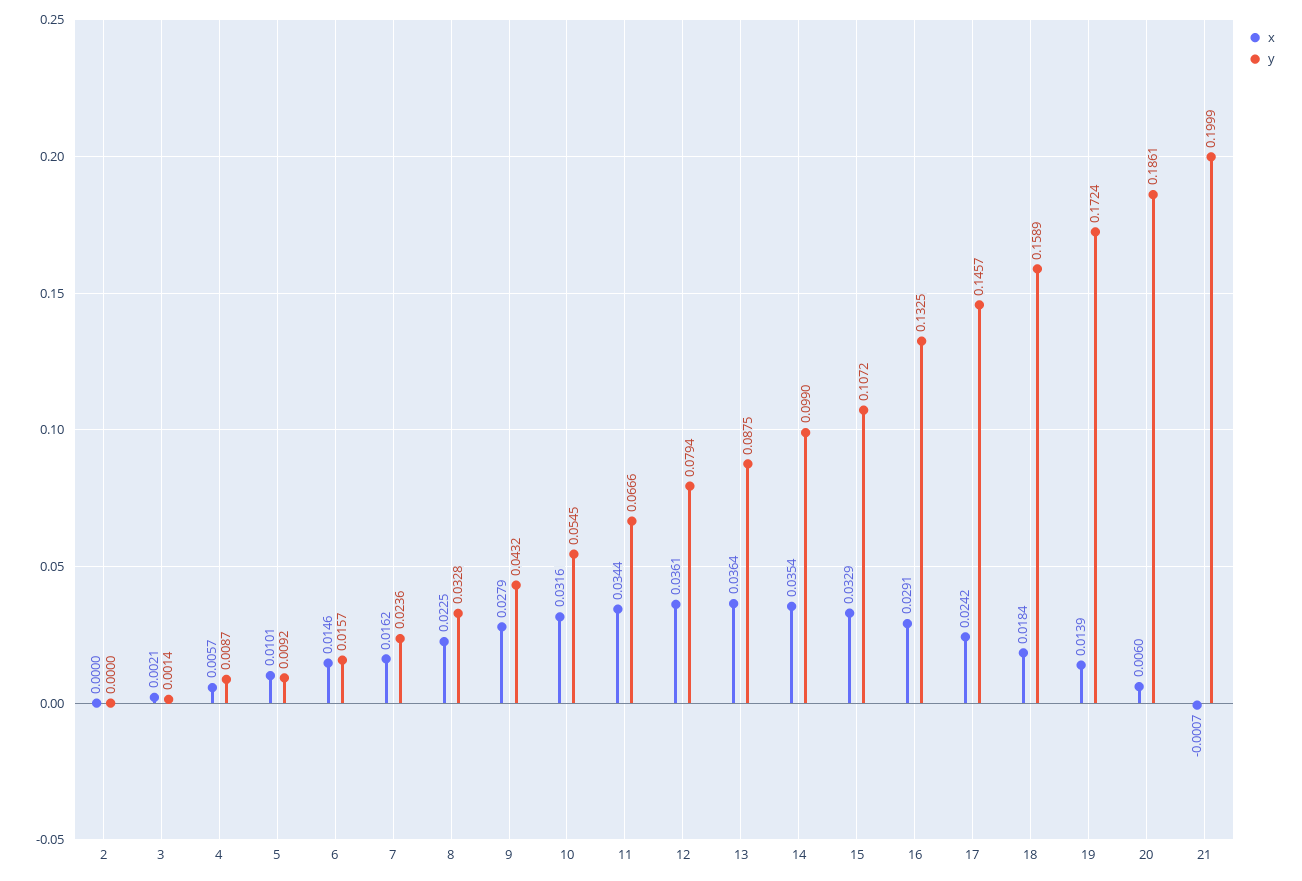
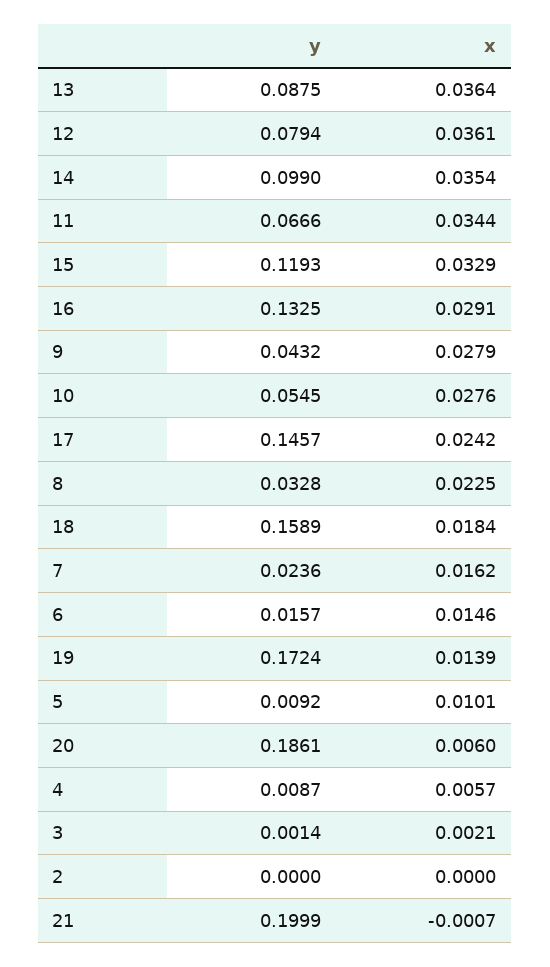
x, 10: 0.0316 -> 0.0276
y, 15: 0.1072 -> 0.1193

